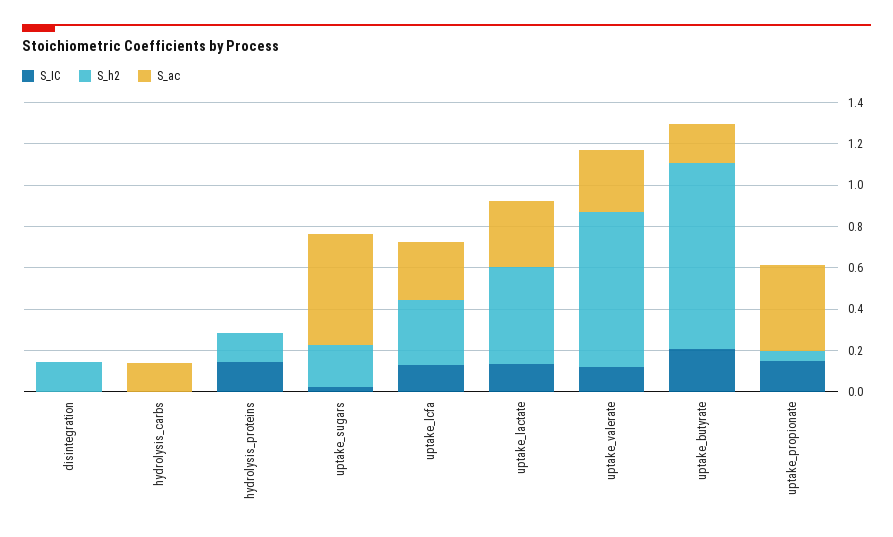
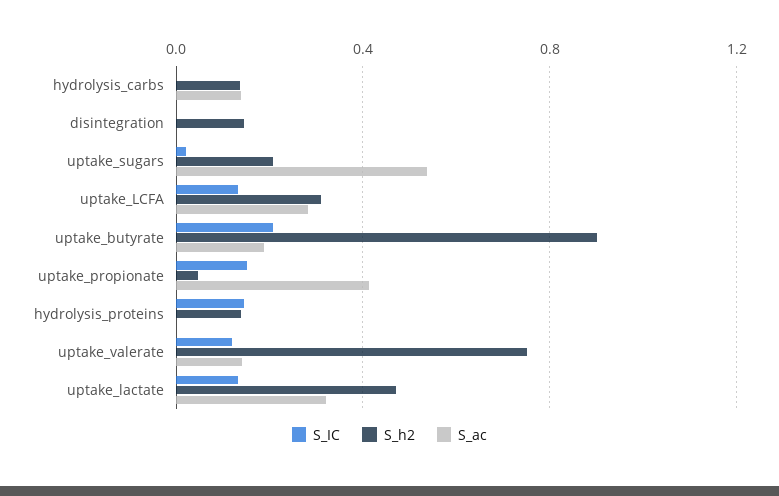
S_h2, hydrolysis_carbs: 0 -> 0.15
S_ac, uptake_valerate: 0.3 -> 0.15

